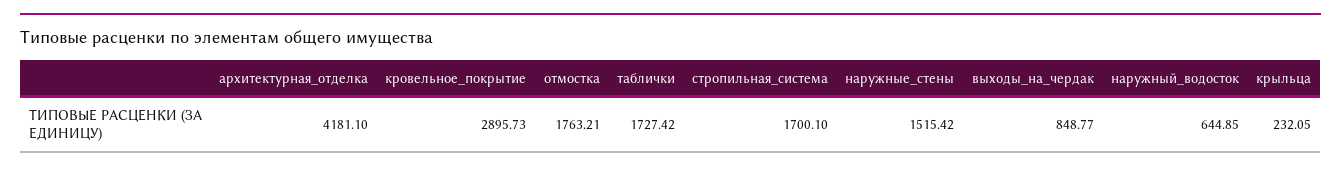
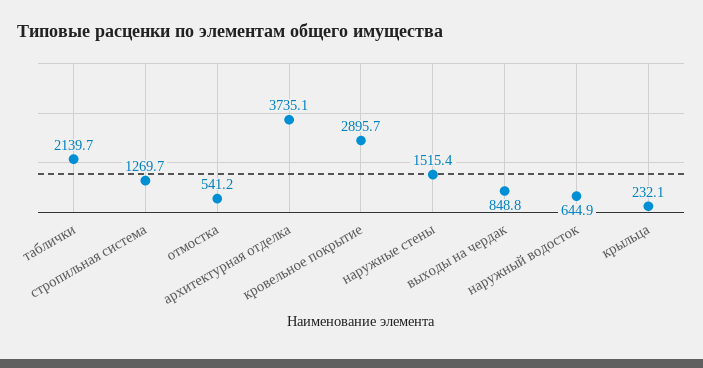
архитектурная_отделка: 4181.1 -> 3735.1
отмостка: 1763.21 -> 541.2
таблички: 1727.42 -> 2139.7
стропильная_система: 1700.1 -> 1269.7

